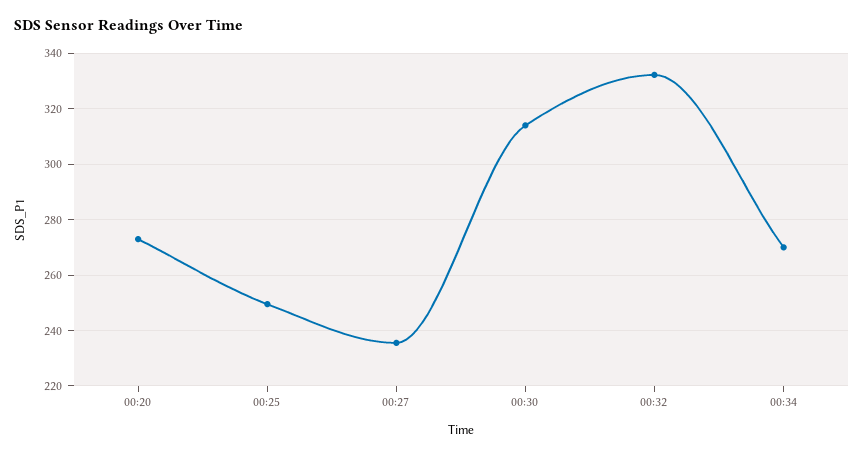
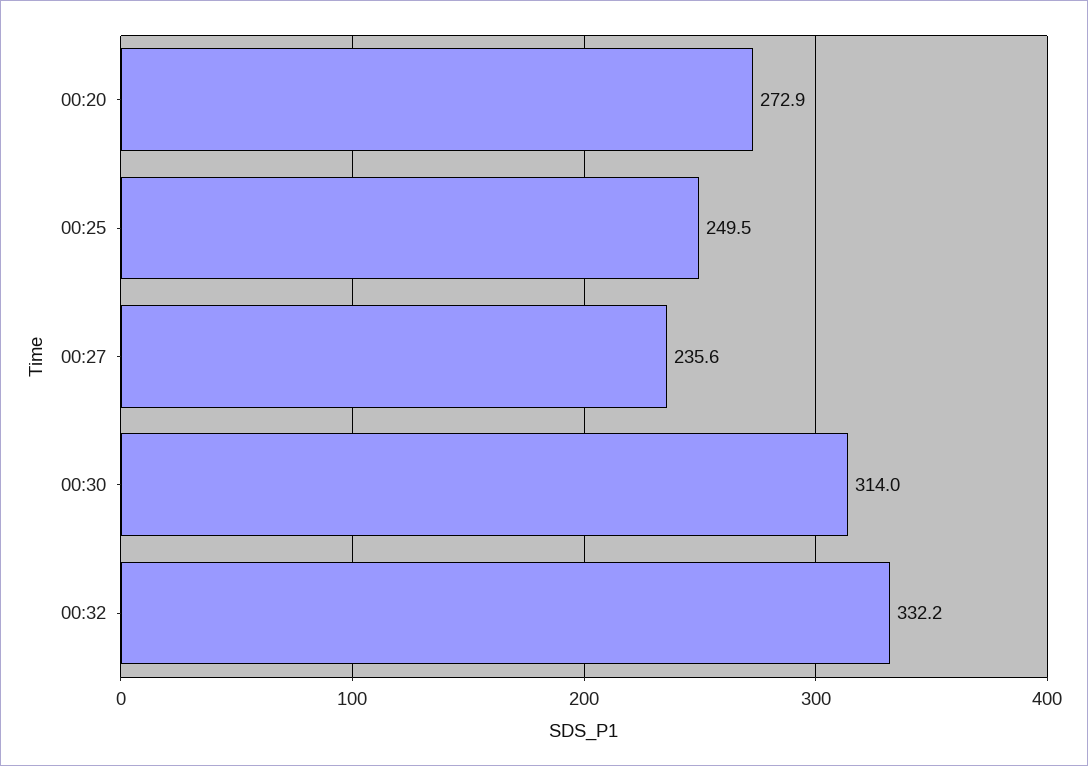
00:34: 270 -> none

